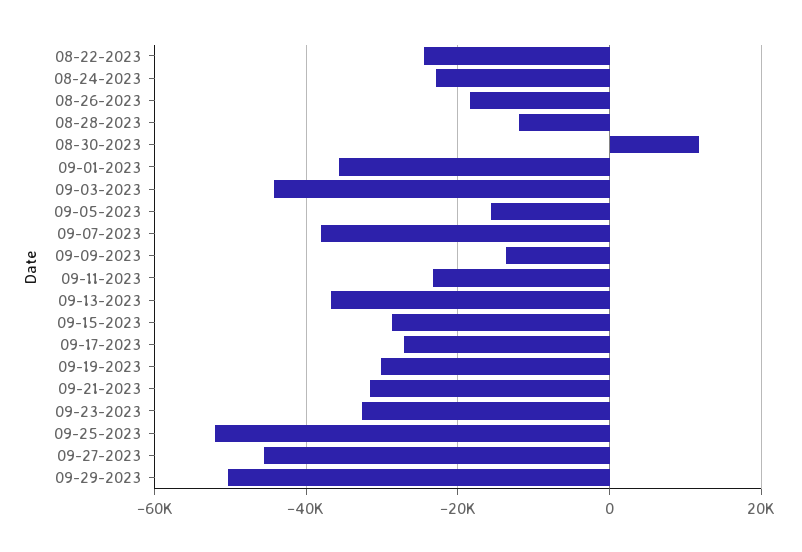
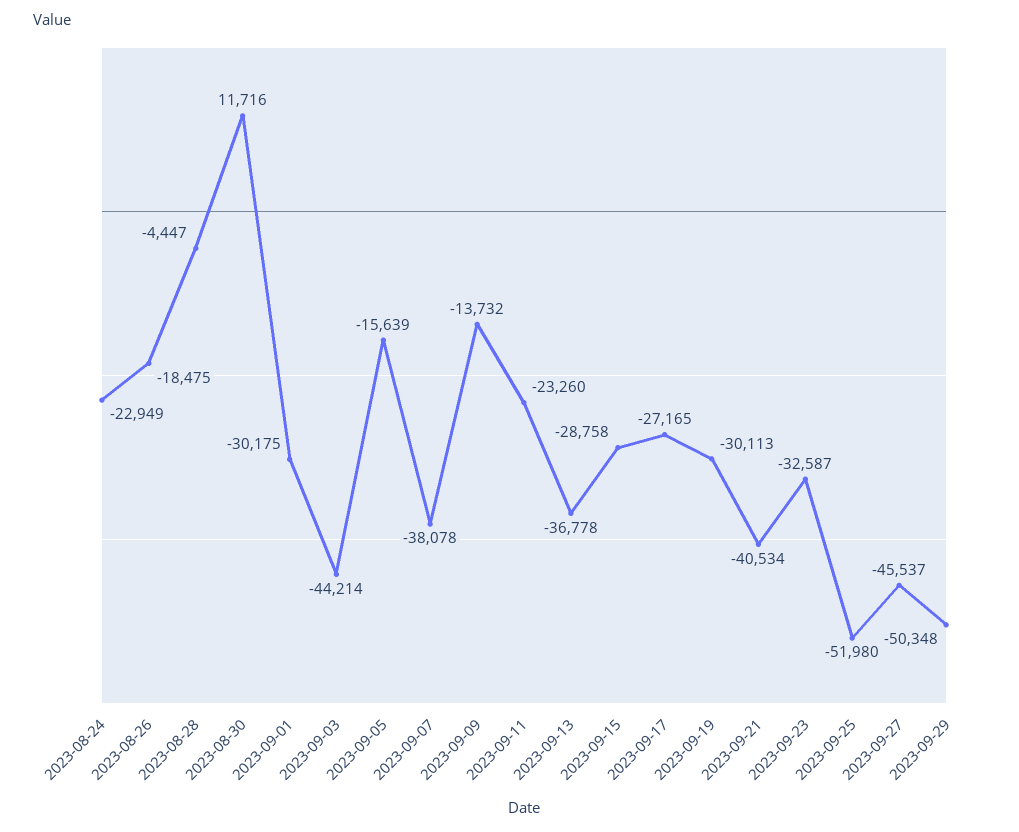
08-22-2023: -24000 -> none
08-28-2023: -12000 -> -4447
09-01-2023: -36000 -> -30175
09-21-2023: -32000 -> -40534

